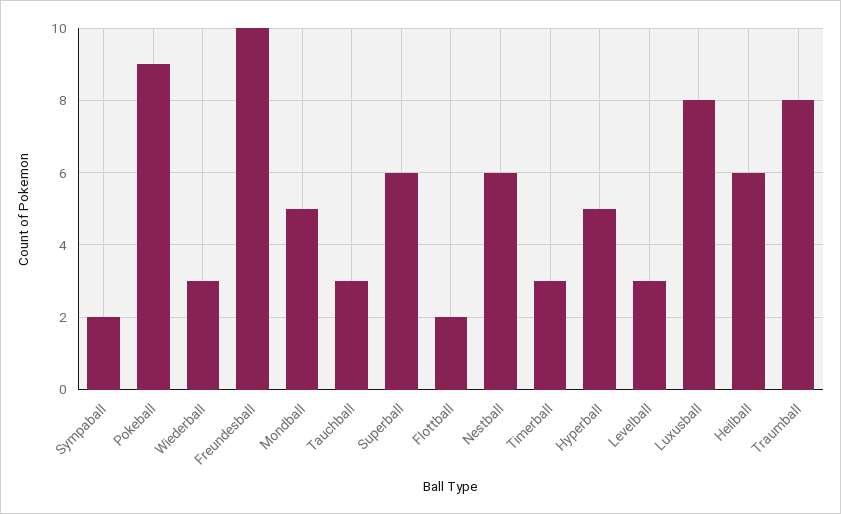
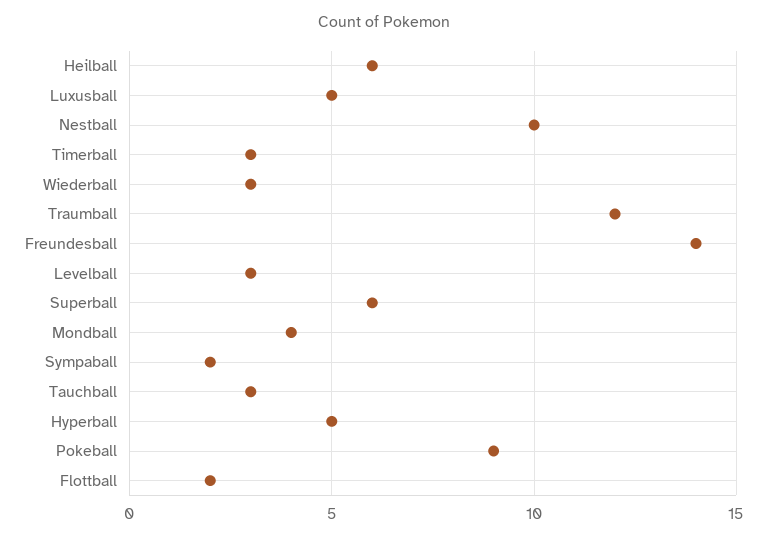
Freundesball: 10 -> 14
Mondball: 5 -> 4
Nestball: 6 -> 10
Luxusball: 8 -> 5
Traumball: 8 -> 12

